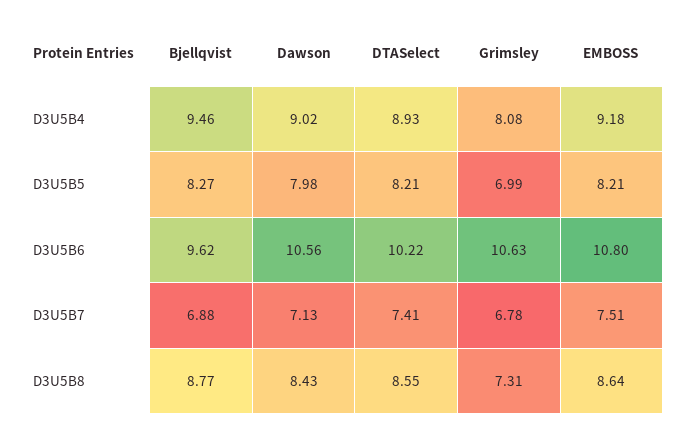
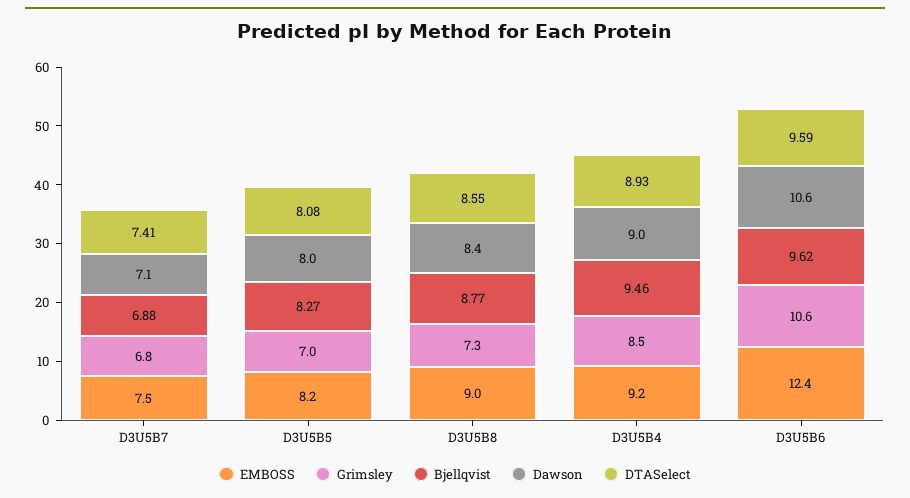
Grimsley, D3U5B4: 8.08 -> 8.5
DTASelect, D3U5B5: 8.21 -> 8.08
DTASelect, D3U5B6: 10.22 -> 9.59
EMBOSS, D3U5B6: 10.8 -> 12.4
EMBOSS, D3U5B8: 8.64 -> 9

